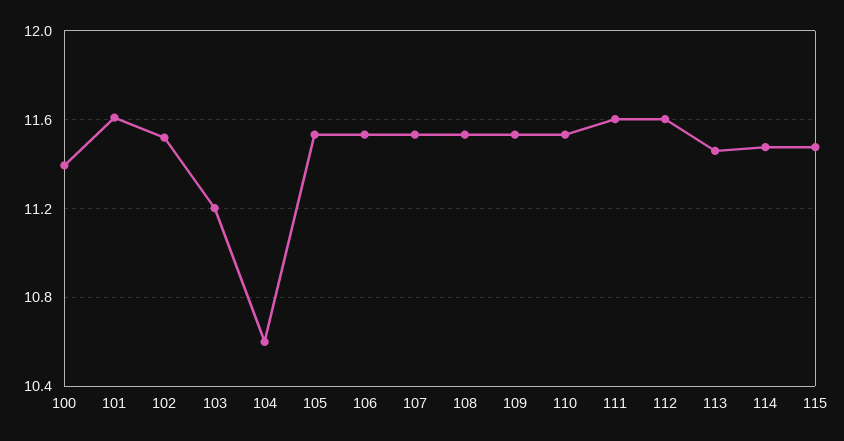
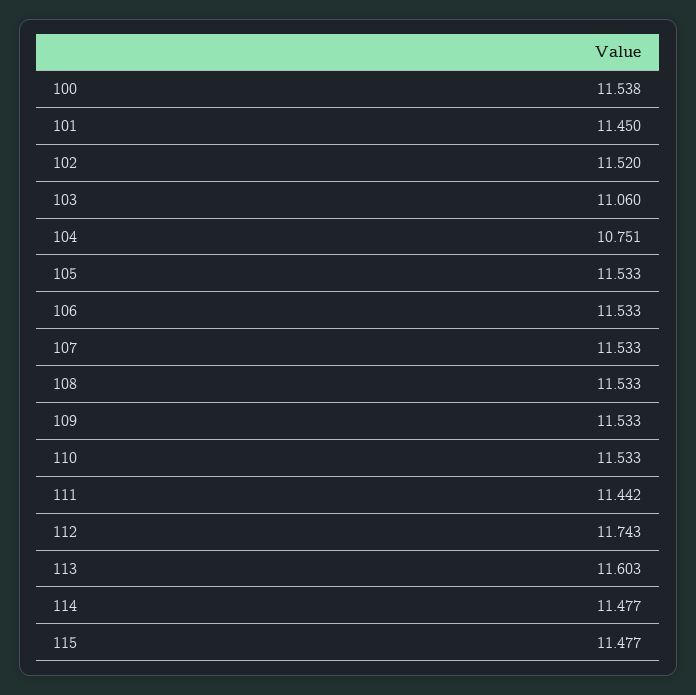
100: 11.4 -> 11.538
101: 11.6 -> 11.45
103: 11.2 -> 11.06
104: 10.6 -> 10.751
111: 11.6 -> 11.442
112: 11.6 -> 11.743
113: 11.45 -> 11.603

